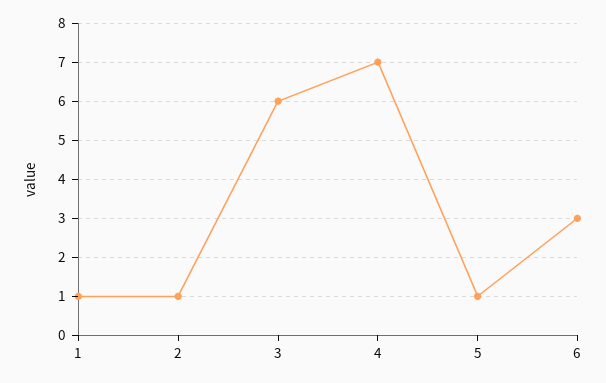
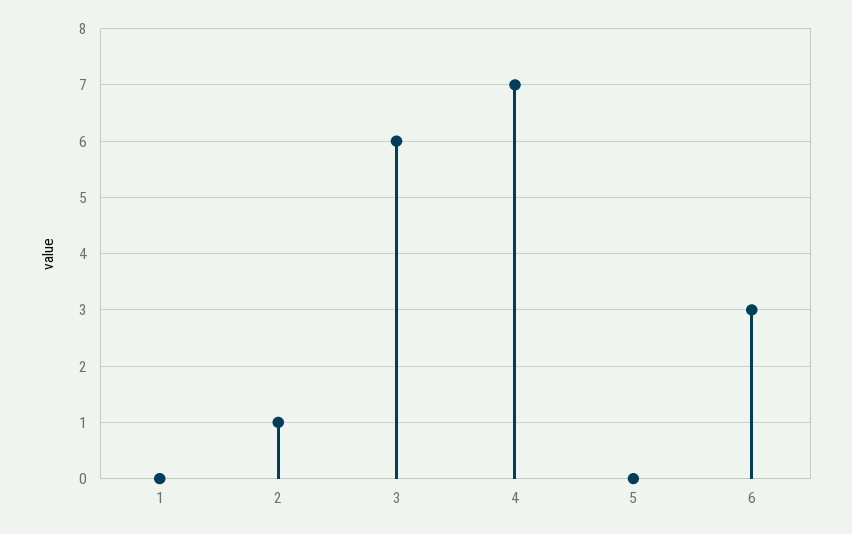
1: 1 -> 0
5: 1 -> 0

